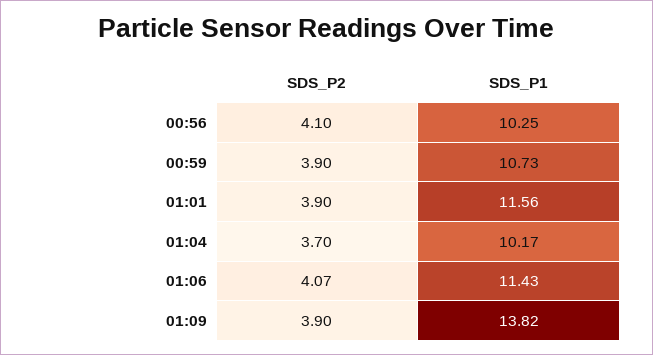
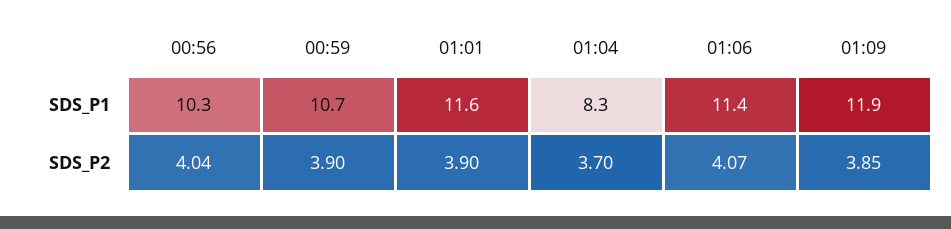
SDS_P2, 00:56: 4.1 -> 4.04
SDS_P1, 01:04: 10.17 -> 8.3
SDS_P2, 01:09: 3.9 -> 3.85
SDS_P1, 01:09: 13.82 -> 11.9

